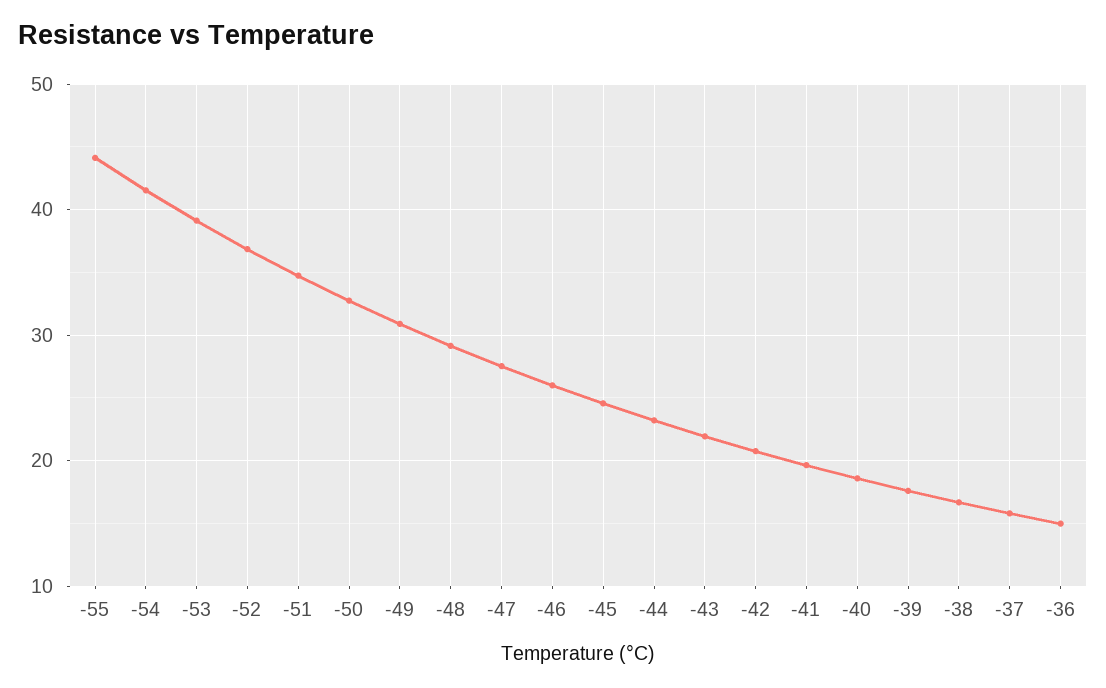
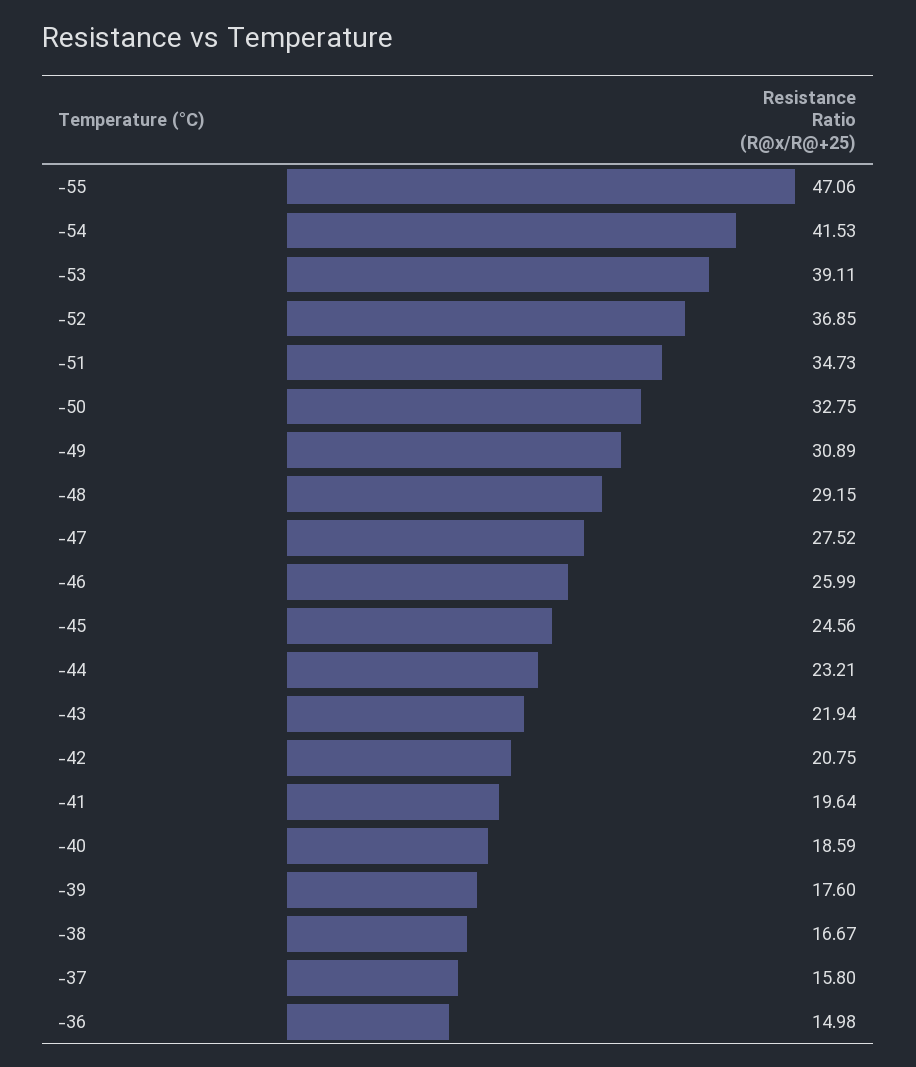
-55: 44 -> 47.06

